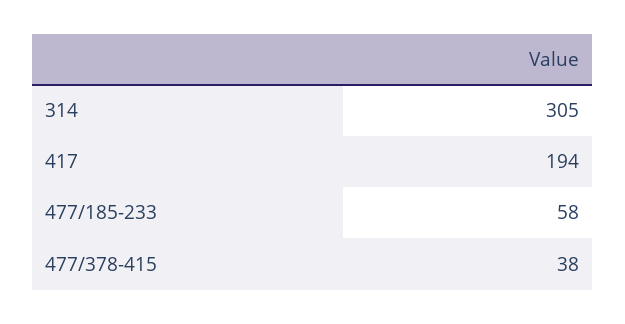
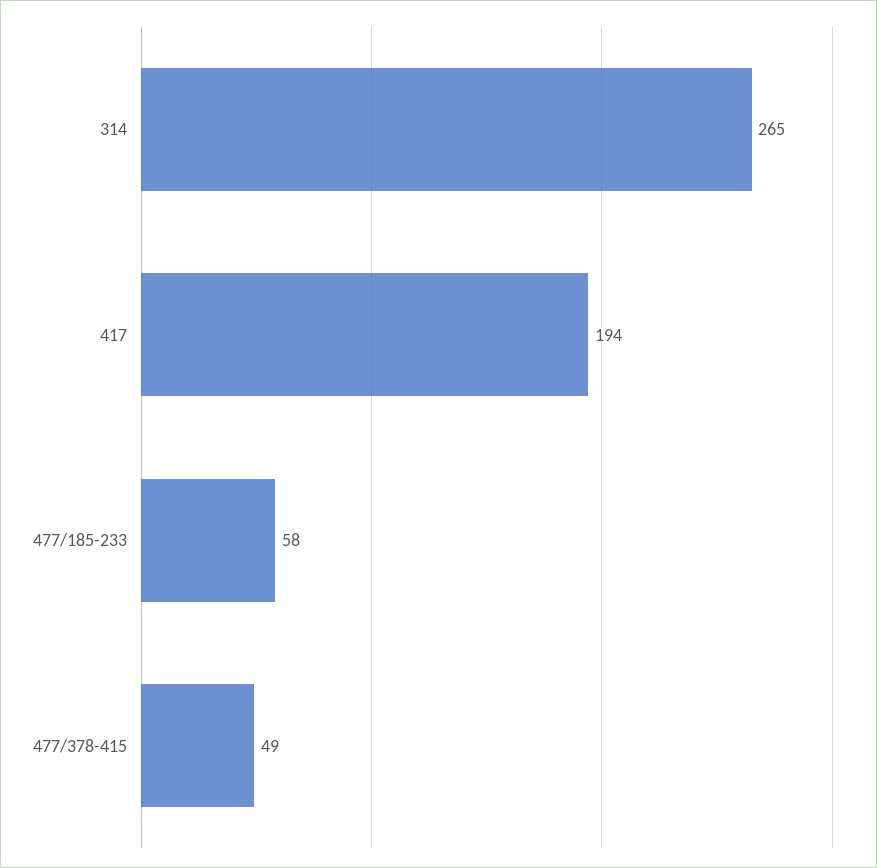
314: 305 -> 265
477/378-415: 38 -> 49

